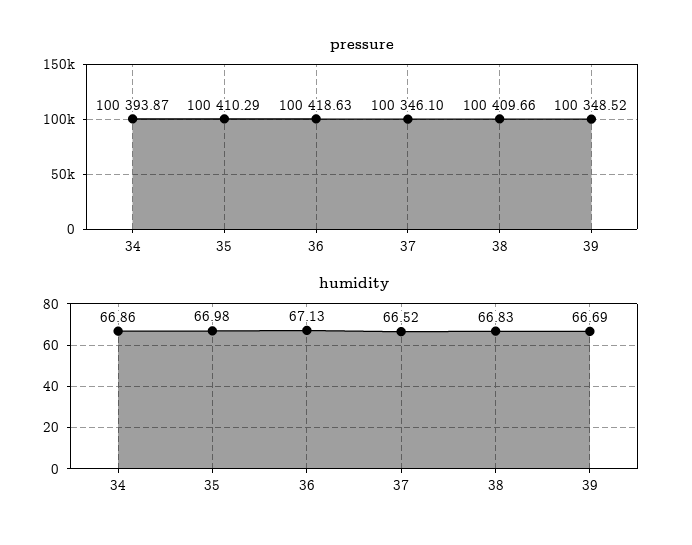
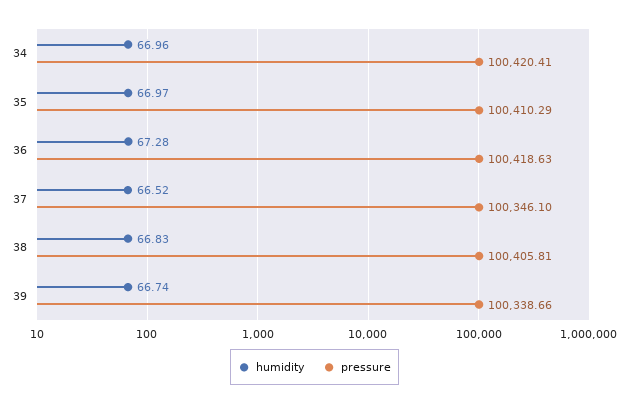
pressure, 34: 100393.87 -> 100420.41
pressure, 38: 100409.66 -> 100405.81
pressure, 39: 100348.52 -> 100338.66
humidity, 34: 66.86 -> 66.96
humidity, 35: 66.98 -> 66.97
humidity, 36: 67.13 -> 67.28
humidity, 39: 66.69 -> 66.74

